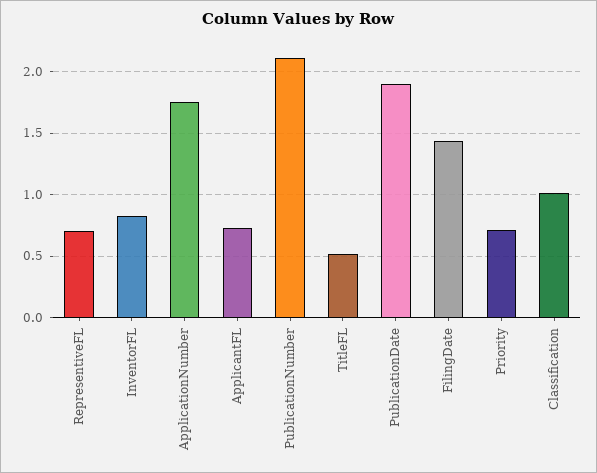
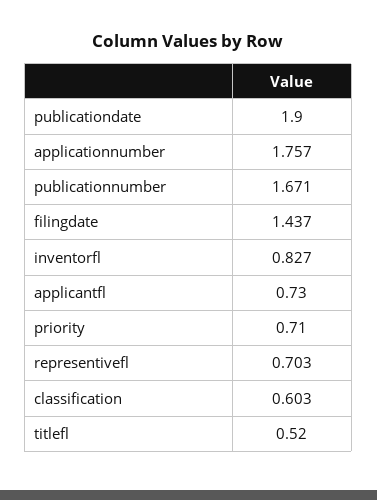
PublicationNumber: 2.1 -> 1.671
Classification: 1 -> 0.603

